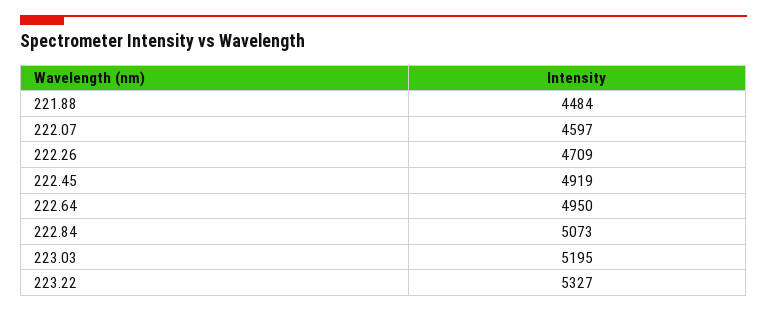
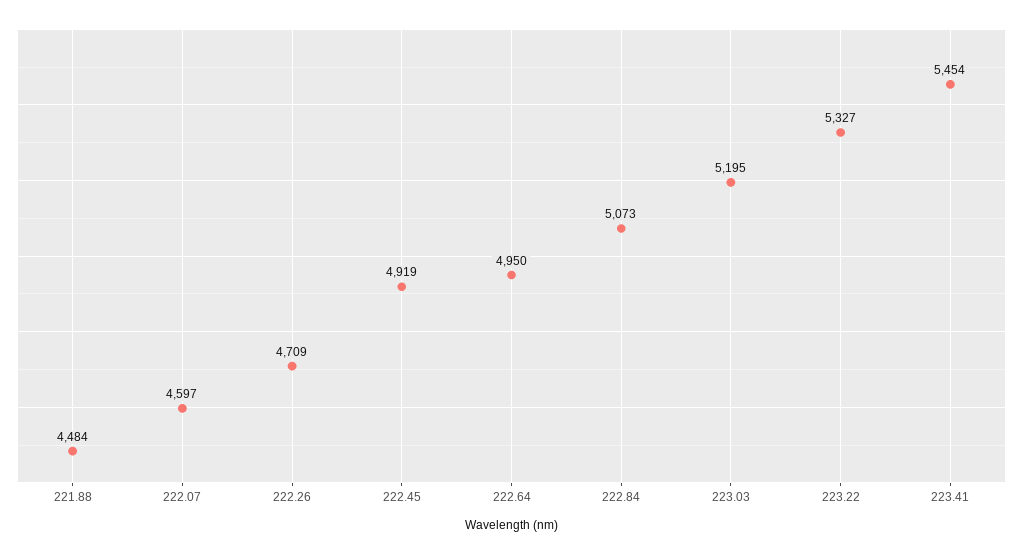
223.41: none -> 5454

